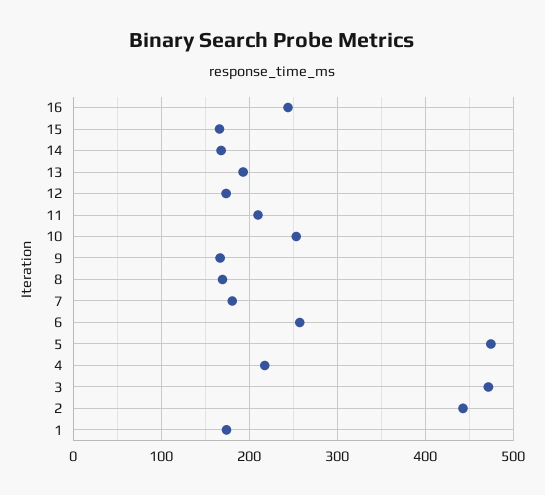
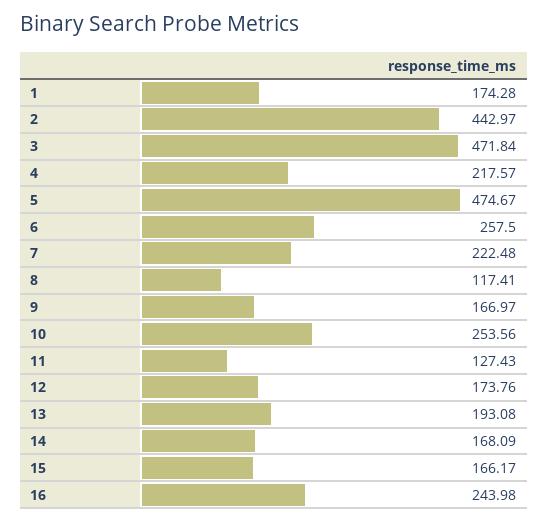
11: 210 -> 127.43
8: 170 -> 117.41
7: 180 -> 222.48

